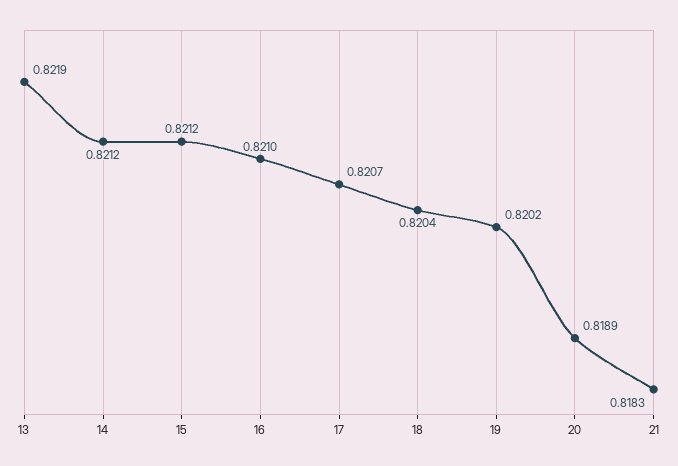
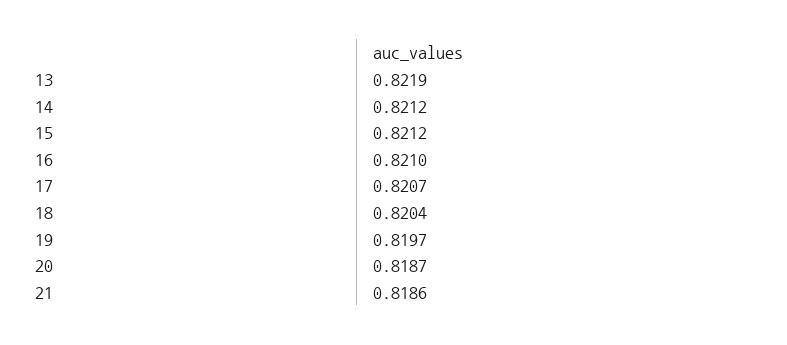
19: 0.8202 -> 0.8197
20: 0.8189 -> 0.8187
21: 0.8183 -> 0.8186

